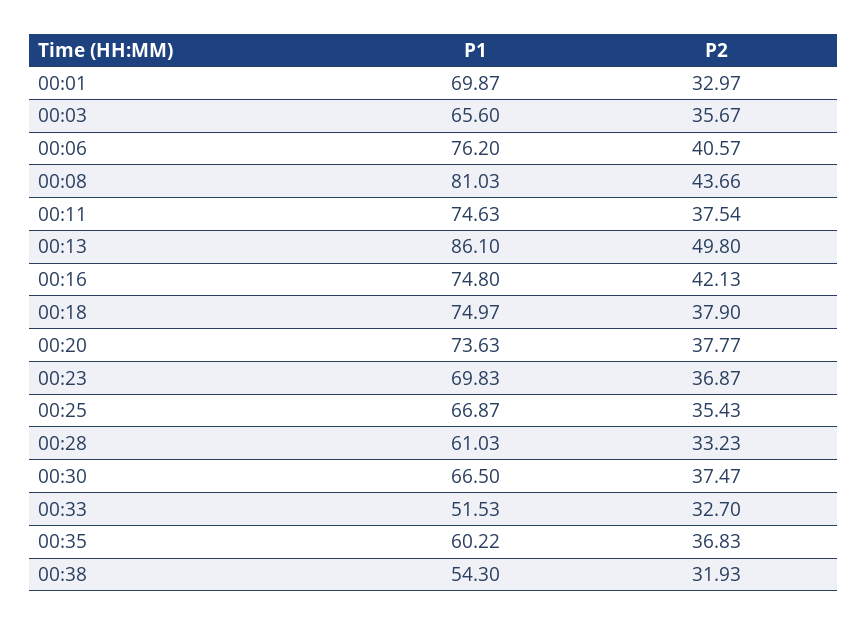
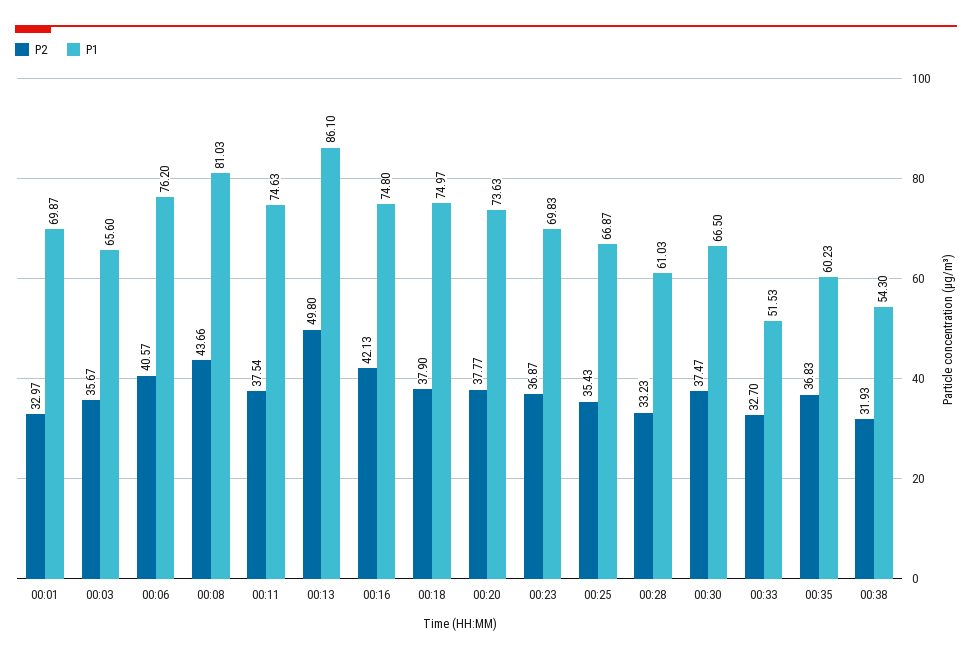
P1, 00:35: 60.22 -> 60.23

